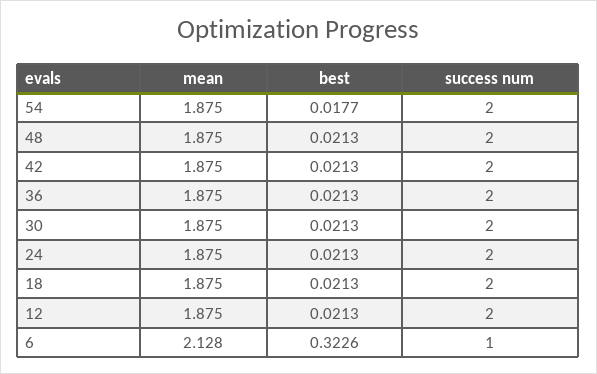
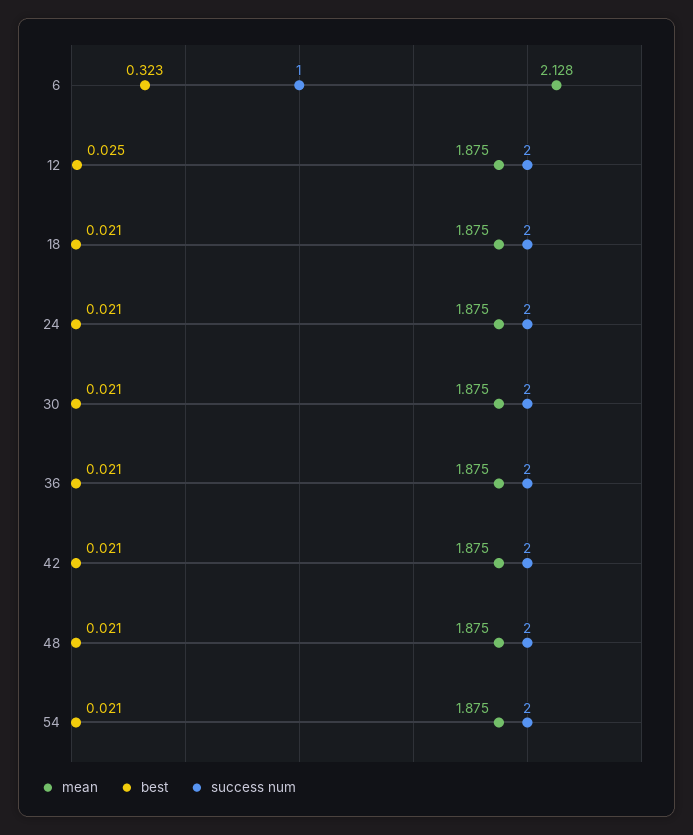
best, 54: 0.0177 -> 0.021
best, 12: 0.0213 -> 0.025

